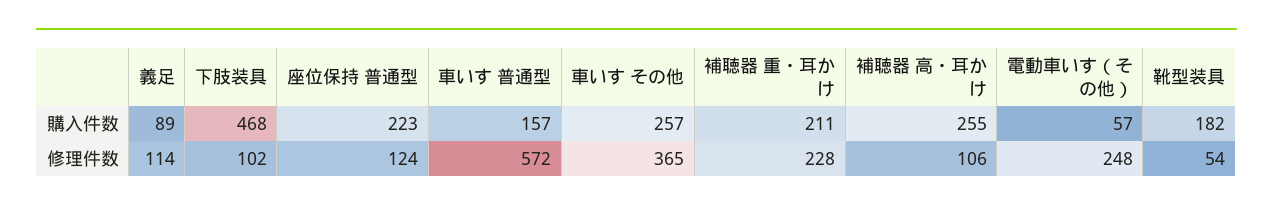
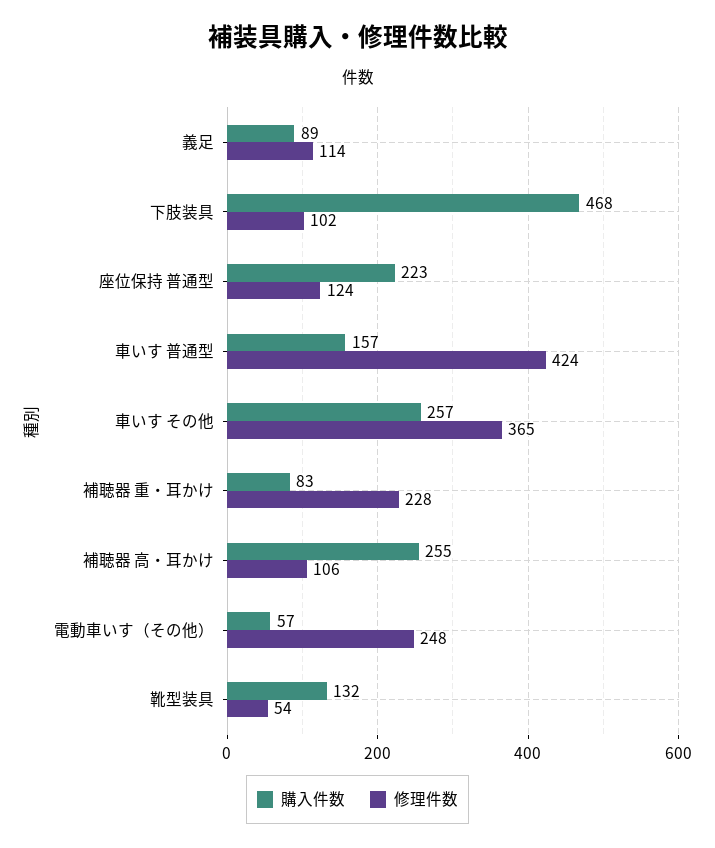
購入件数, 補聴器 重・耳かけ: 211 -> 83
購入件数, 靴型装具: 182 -> 132
修理件数, 車いす 普通型: 572 -> 424

